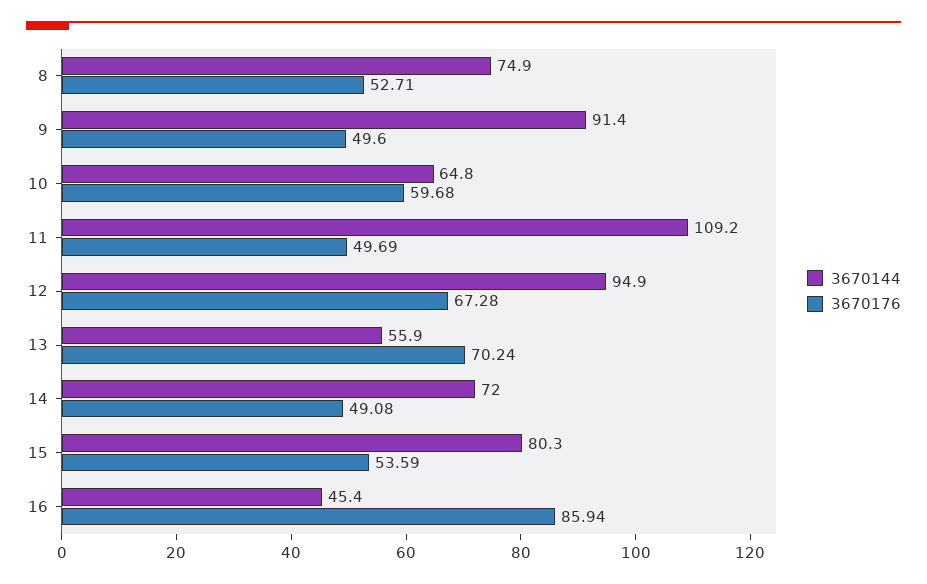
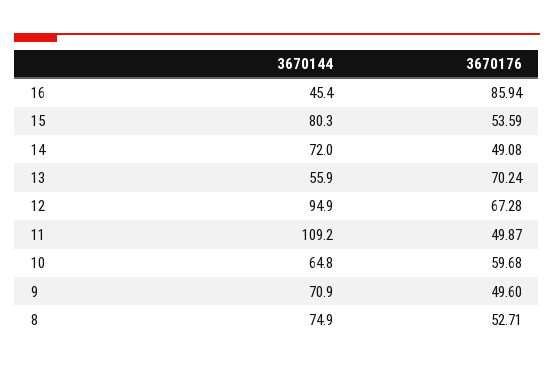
3670144, 9: 91.4 -> 70.9
3670176, 11: 49.69 -> 49.87

